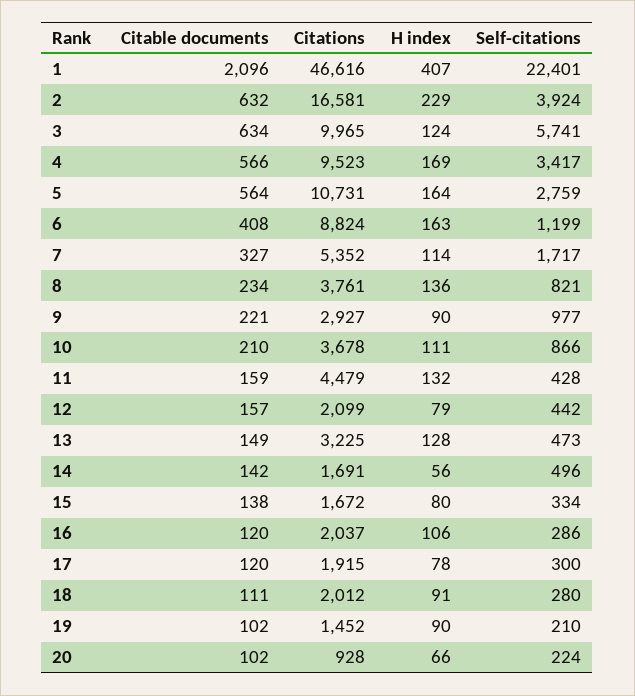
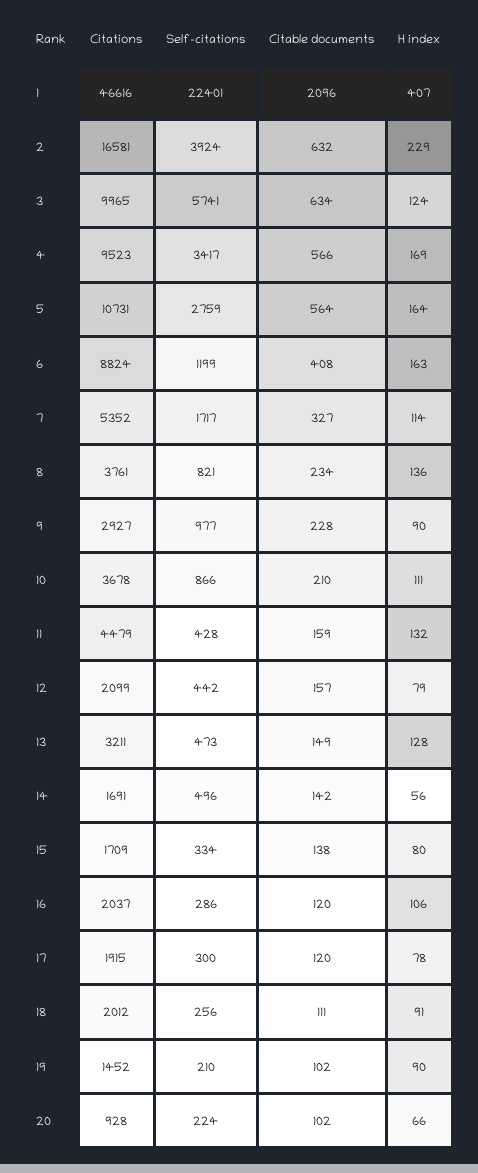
Citable documents, 9: 221 -> 228
Citations, 13: 3225 -> 3211
Citations, 15: 1672 -> 1709
Self-citations, 18: 280 -> 256

